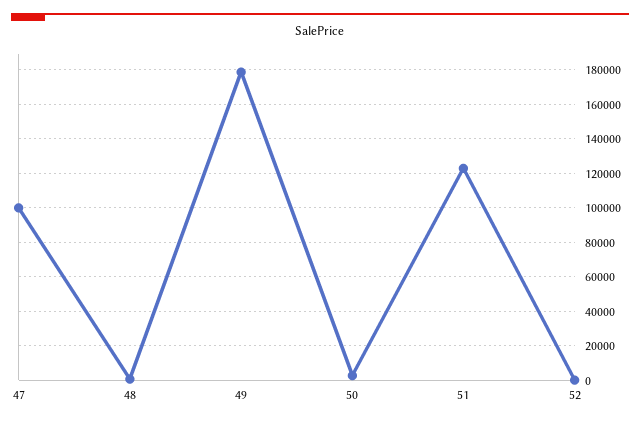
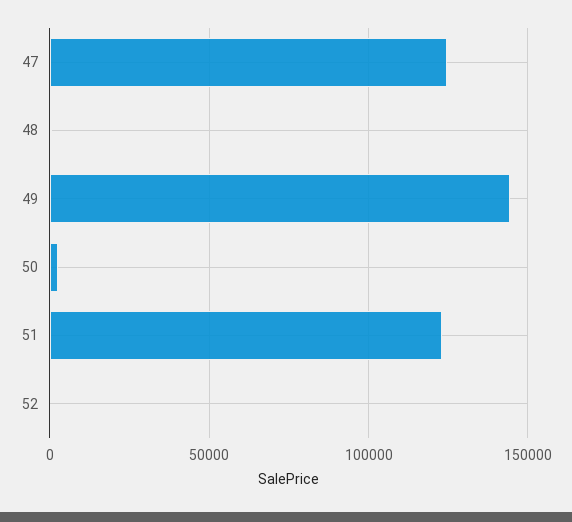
47: 100000 -> 125000
49: 180000 -> 145000

